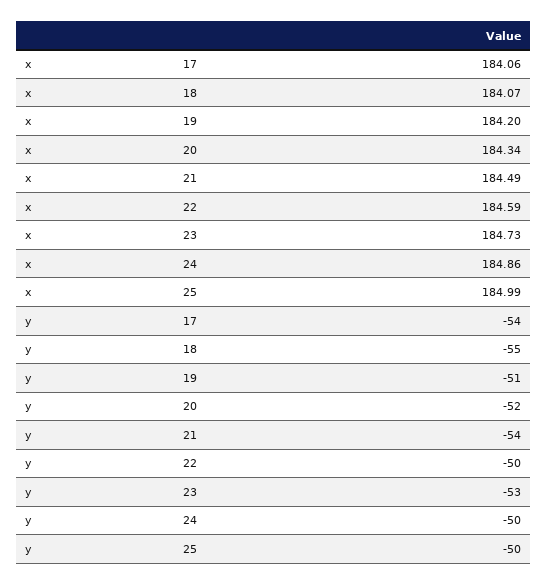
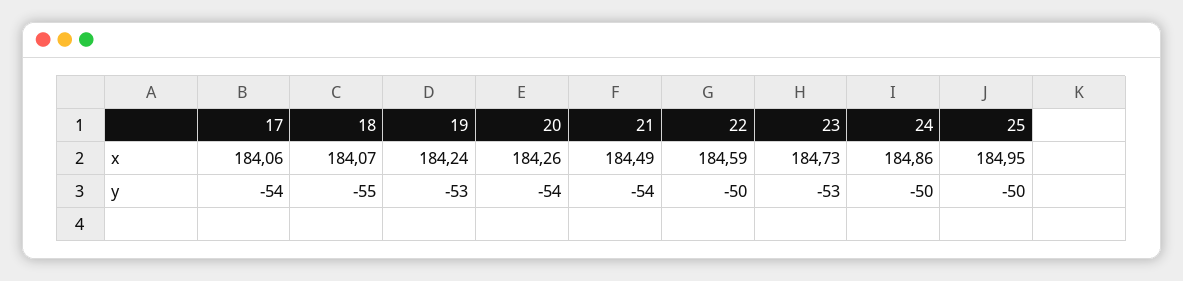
x, 19: 184.2 -> 184.24
x, 20: 184.34 -> 184.26
x, 25: 184.99 -> 184.95
y, 19: -51 -> -53
y, 20: -52 -> -54

